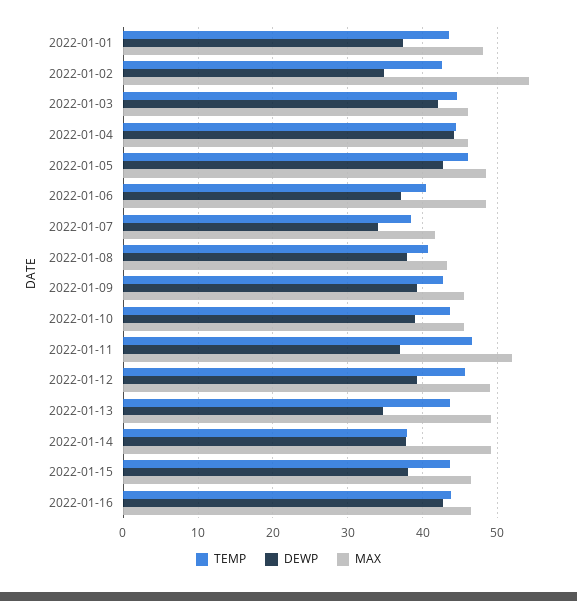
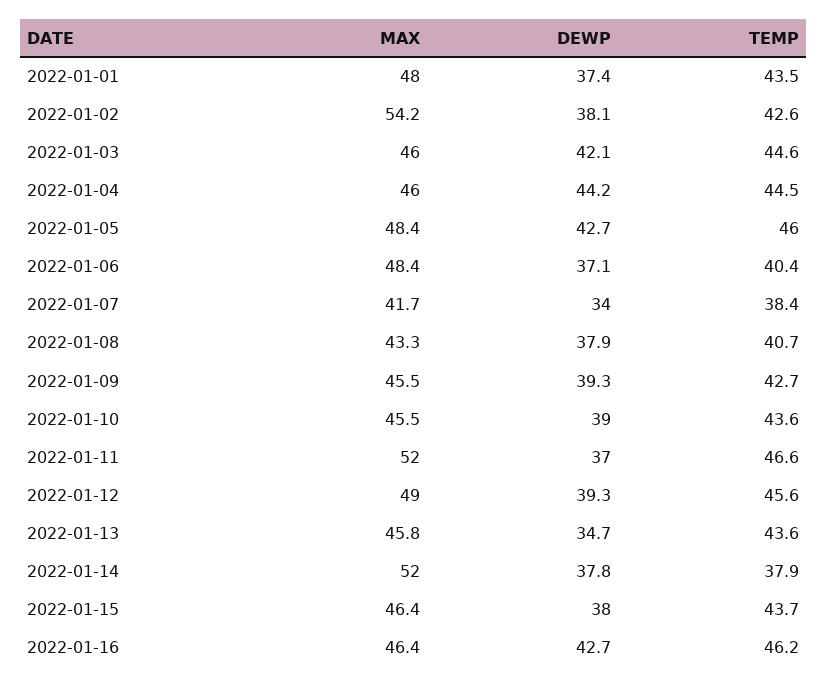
DEWP, 2022-01-02: 35 -> 38.1
MAX, 2022-01-13: 49 -> 45.8
MAX, 2022-01-14: 49 -> 52
TEMP, 2022-01-16: 44 -> 46.2

